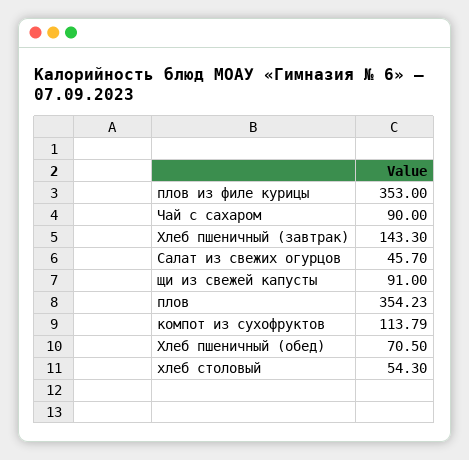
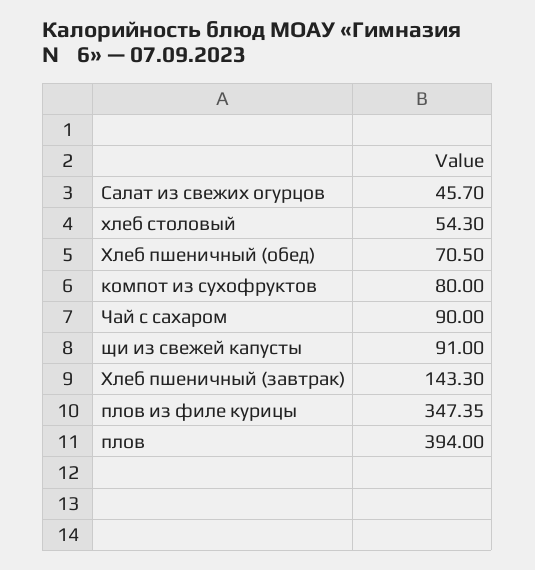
плов из филе курицы: 353 -> 347.35
плов: 354.23 -> 394
компот из сухофруктов: 113.79 -> 80

